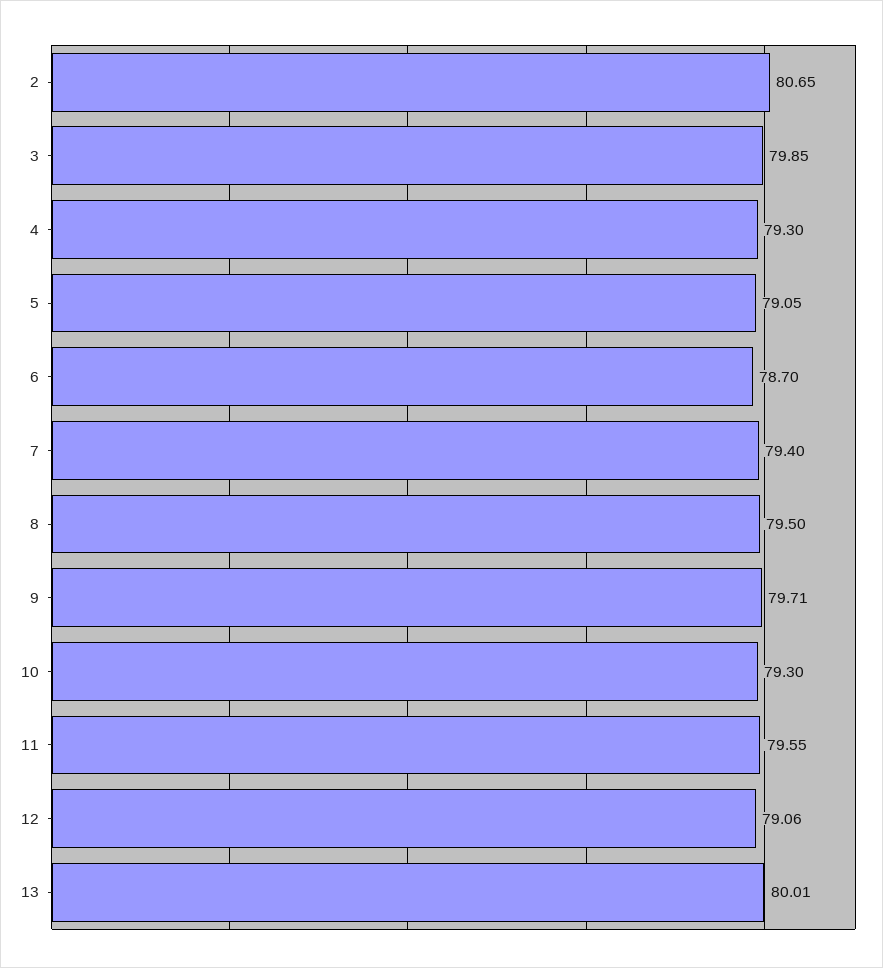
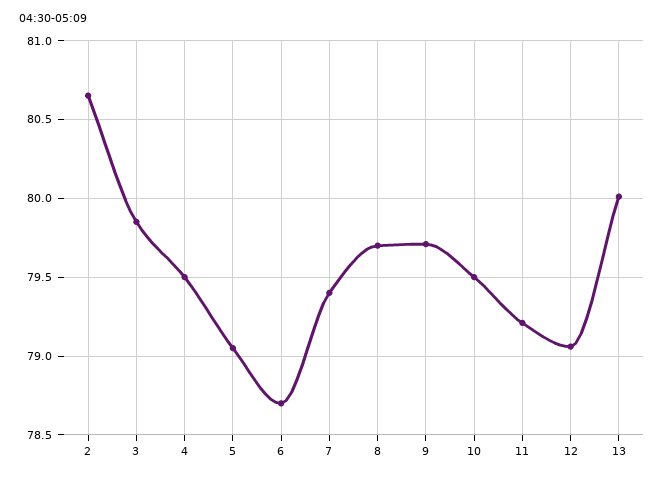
4: 79.3 -> 79.5
8: 79.5 -> 79.7
10: 79.3 -> 79.5
11: 79.55 -> 79.2

